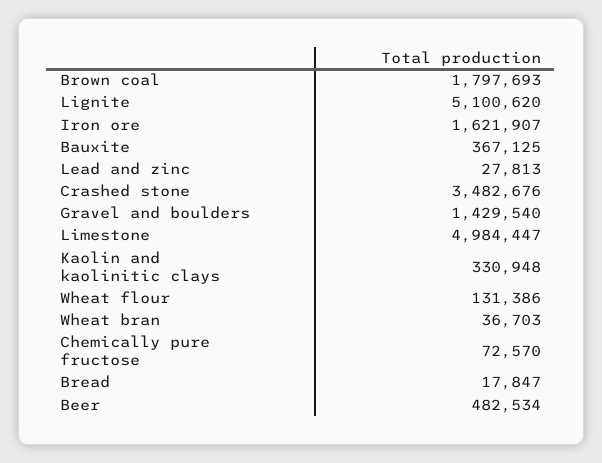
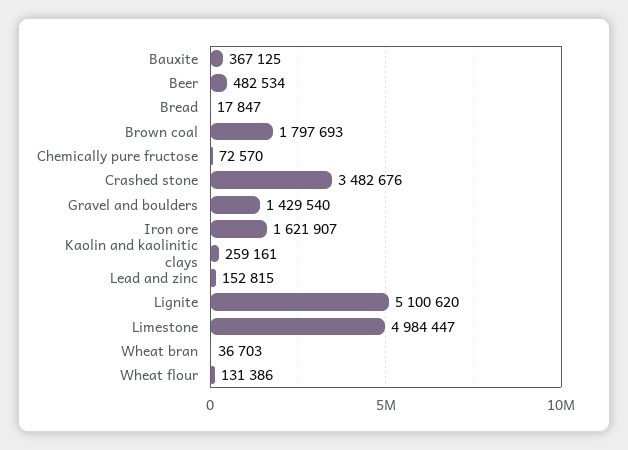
Lead and zinc: 27813 -> 152815
Kaolin and kaolinitic clays: 330948 -> 259161

